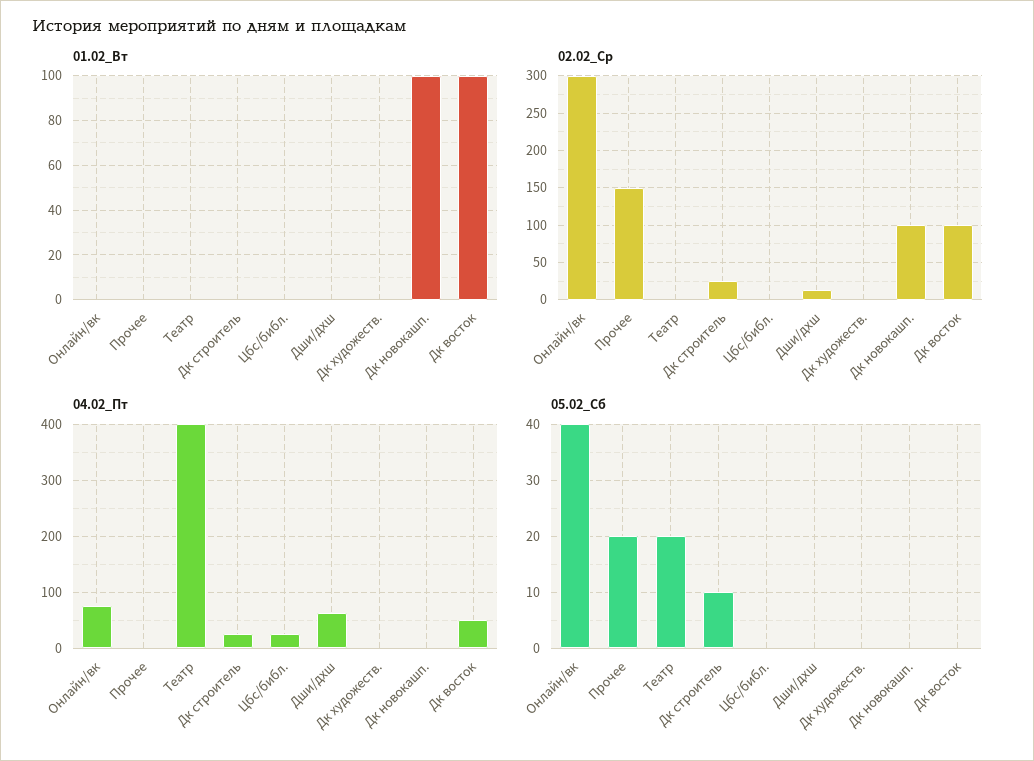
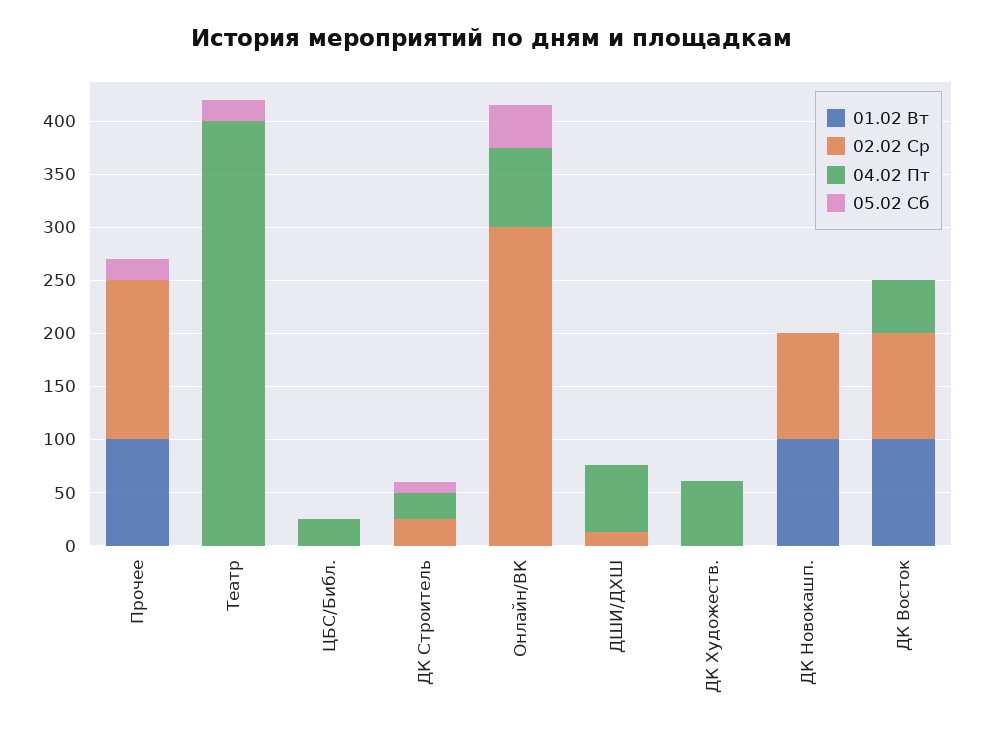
01.02_Вт, Прочее: 0 -> 100
04.02_Пт, Дк художеств.: 0 -> 60

